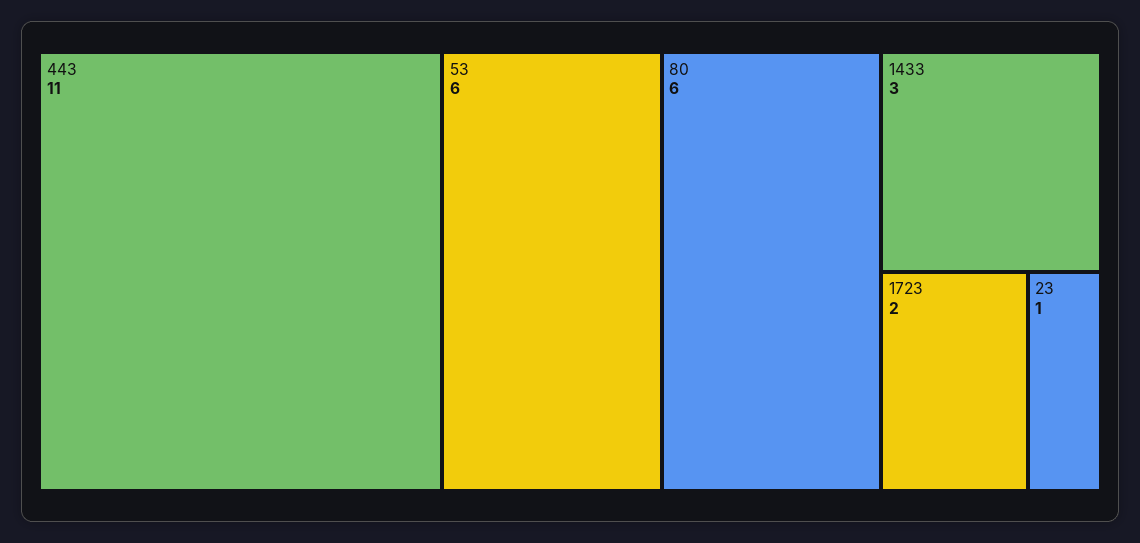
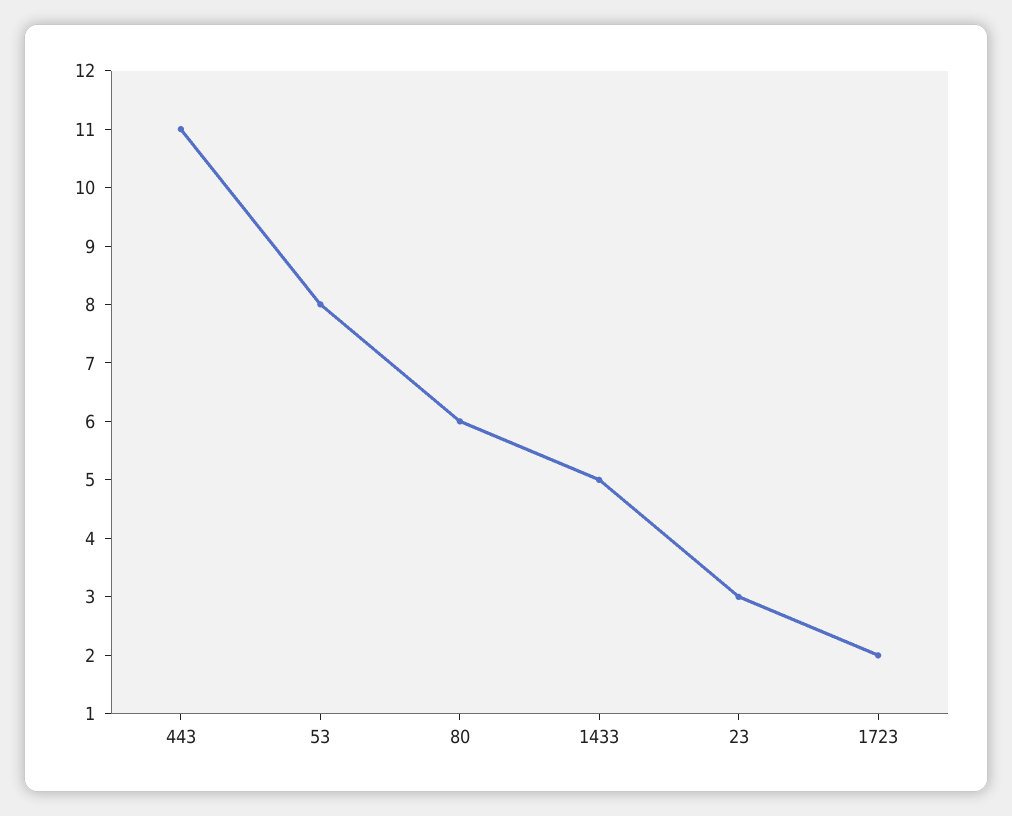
53: 6 -> 8
1433: 3 -> 5
23: 1 -> 3

